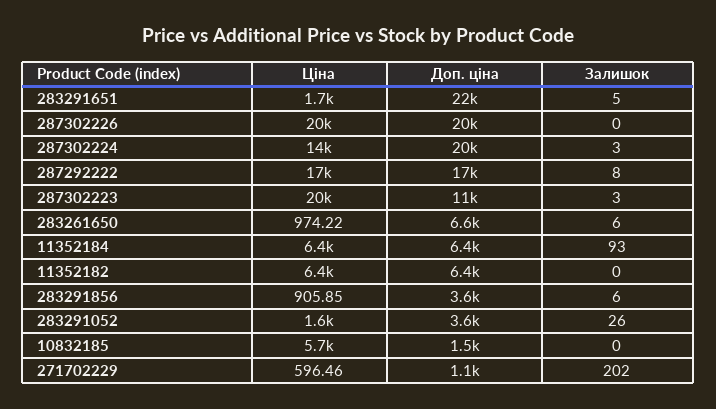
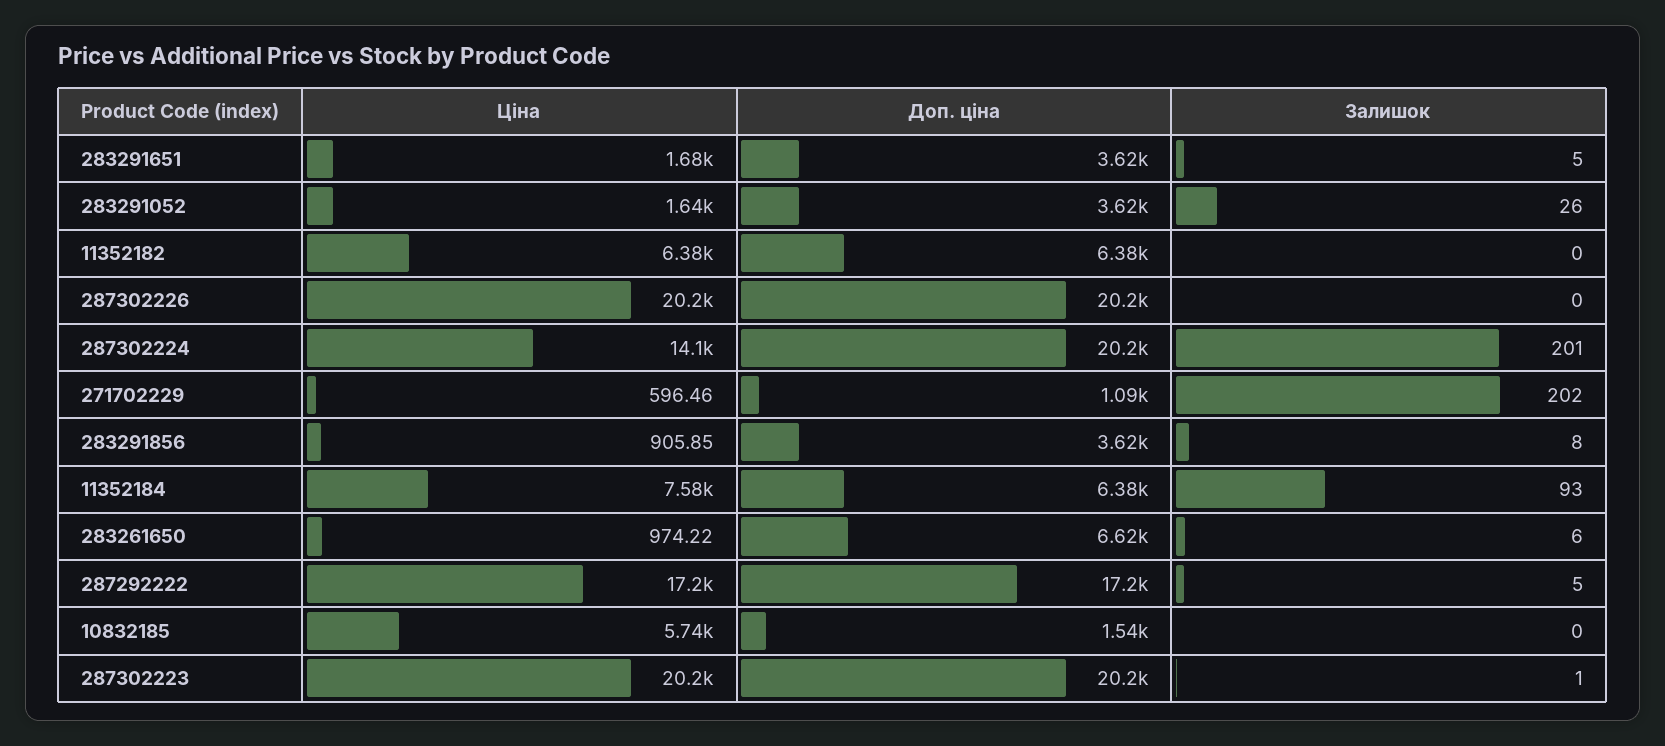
Доп. ціна, 283291651: 22000 -> 3620
Залишок, 287302224: 3 -> 201
Залишок, 287292222: 8 -> 5
Доп. ціна, 287302223: 11000 -> 20200
Залишок, 287302223: 3 -> 1
Ціна, 11352184: 6400 -> 7580
Залишок, 283291856: 6 -> 8

